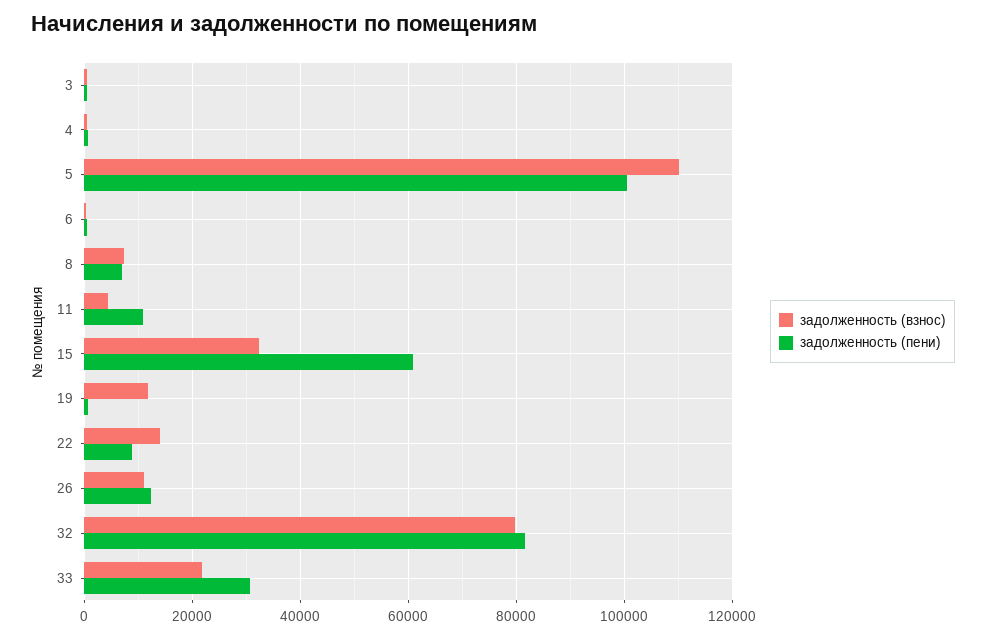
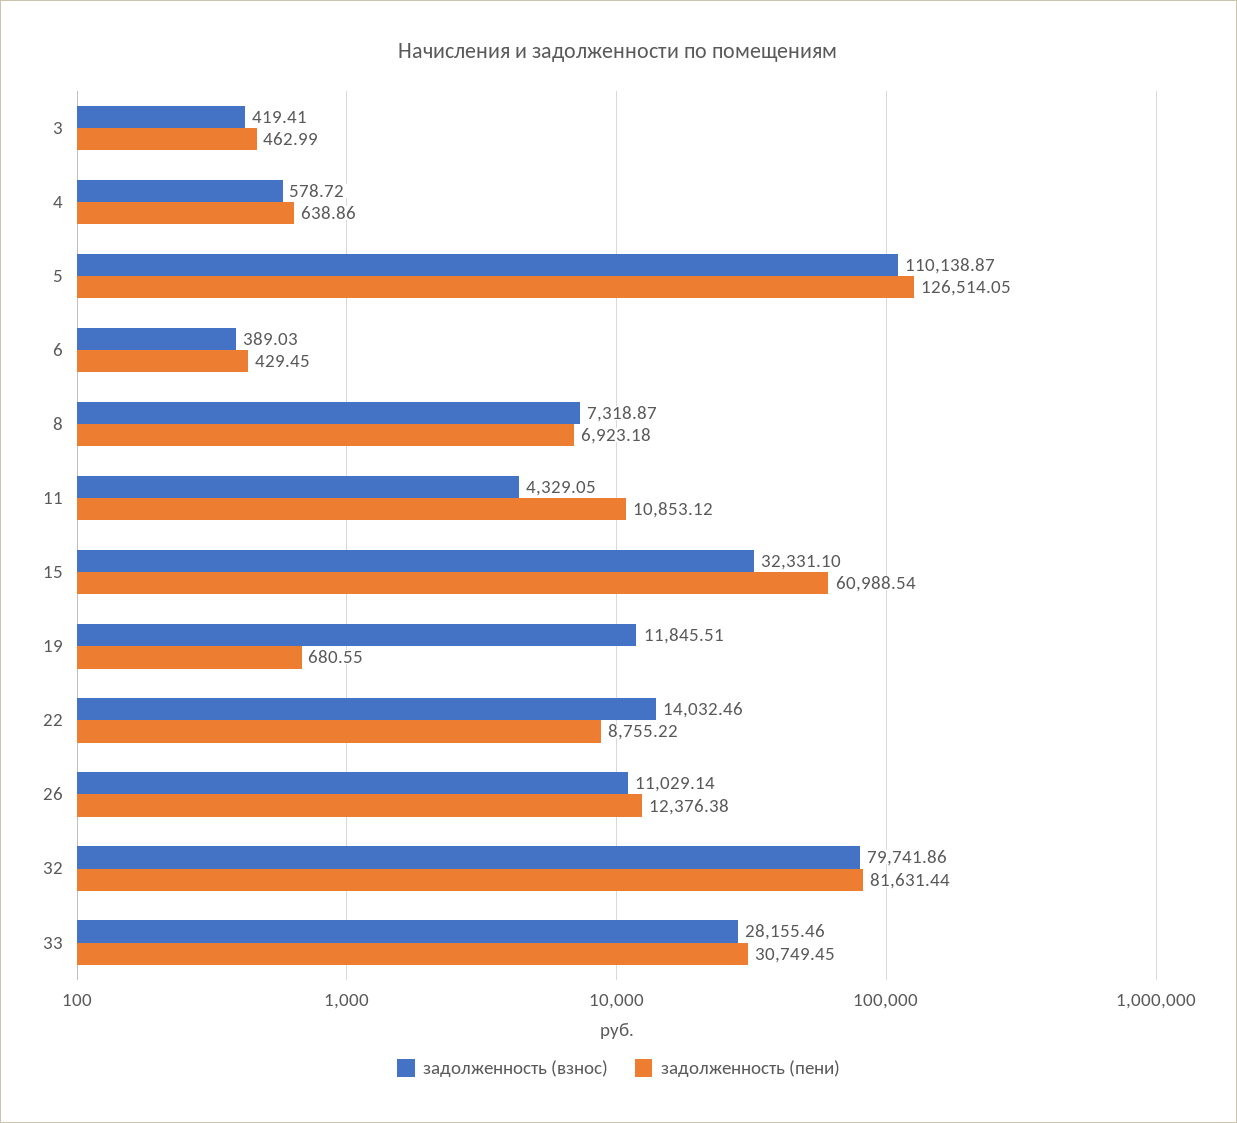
задолженность (пени), 5: 100000 -> 126514.05
задолженность (взнос), 33: 22000 -> 28155.46

